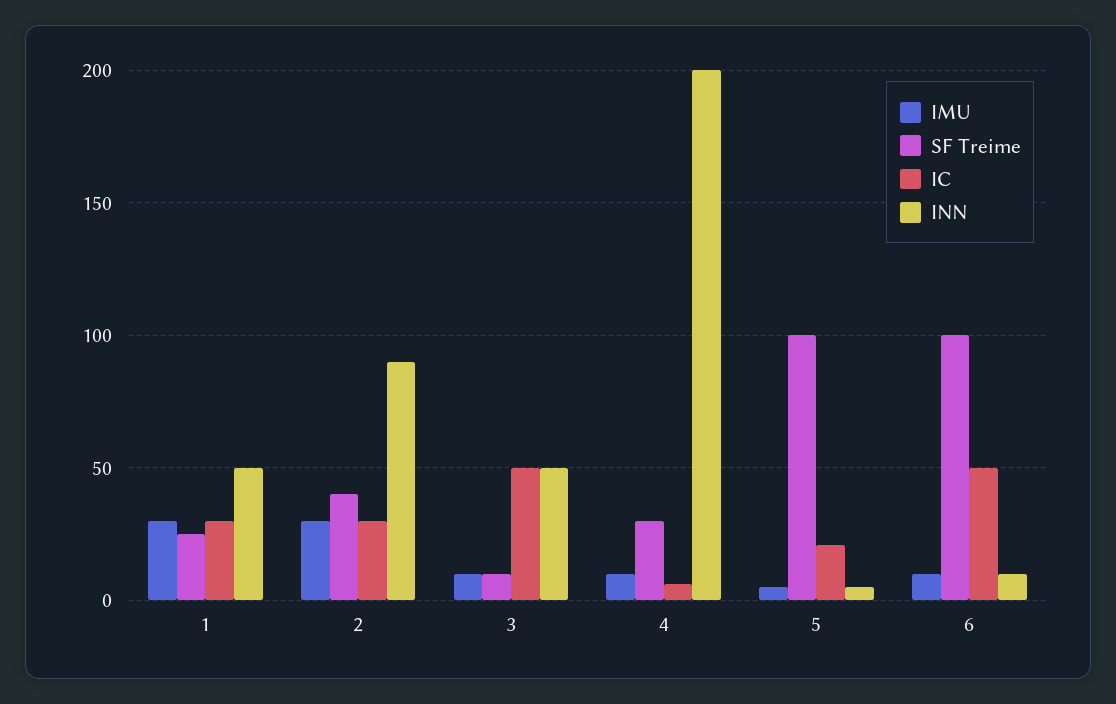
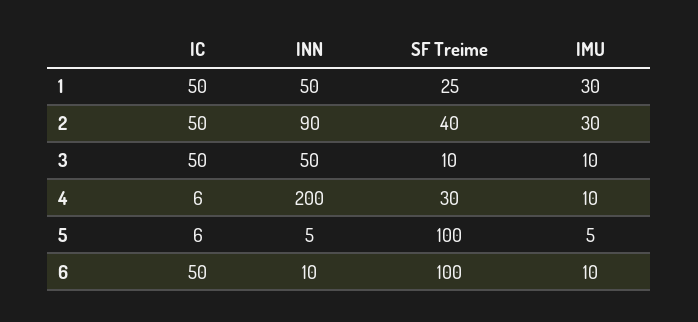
IC, 1: 30 -> 50
IC, 2: 30 -> 50
IC, 5: 20 -> 6

